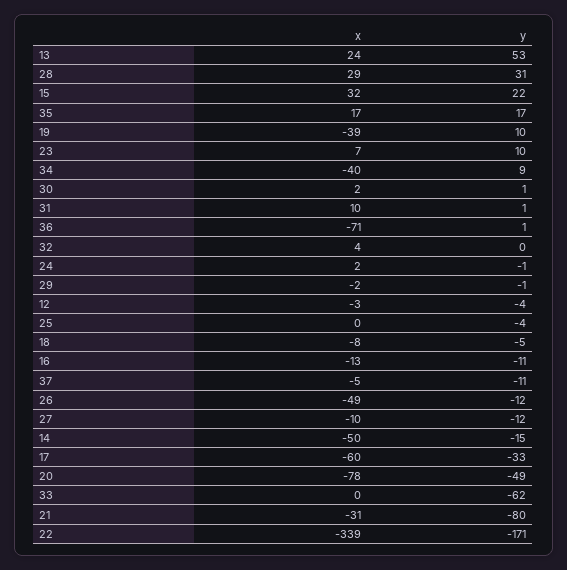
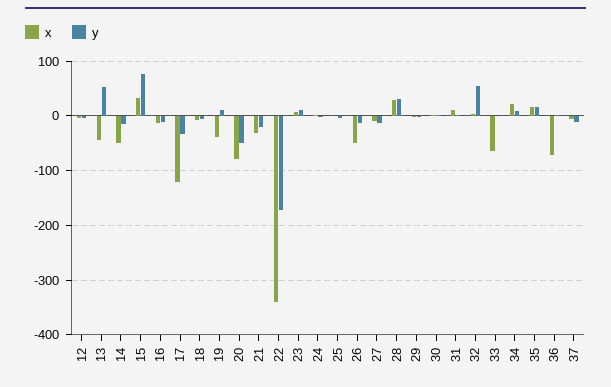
x, 13: 24 -> -40
y, 15: 22 -> 80
x, 34: -40 -> 20
y, 32: 0 -> 60
x, 17: -60 -> -120
x, 33: 0 -> -60
y, 33: -62 -> 0
y, 21: -80 -> -20

